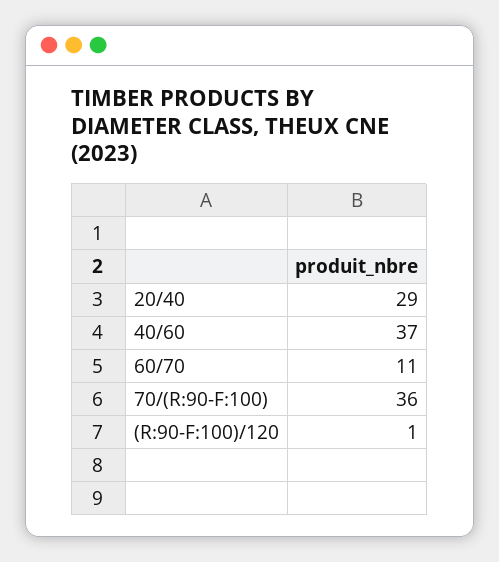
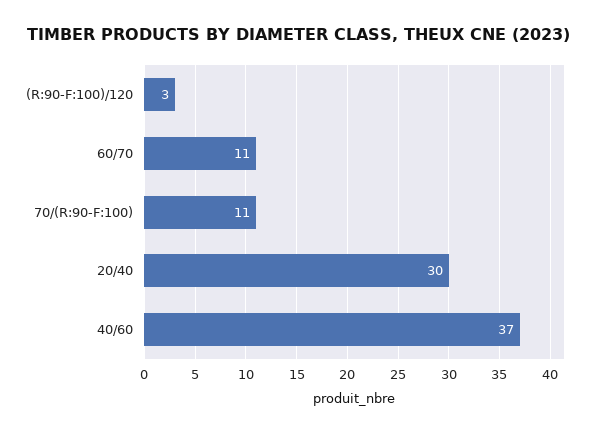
20/40: 29 -> 30
70/(R:90-F:100): 36 -> 11
(R:90-F:100)/120: 1 -> 3

